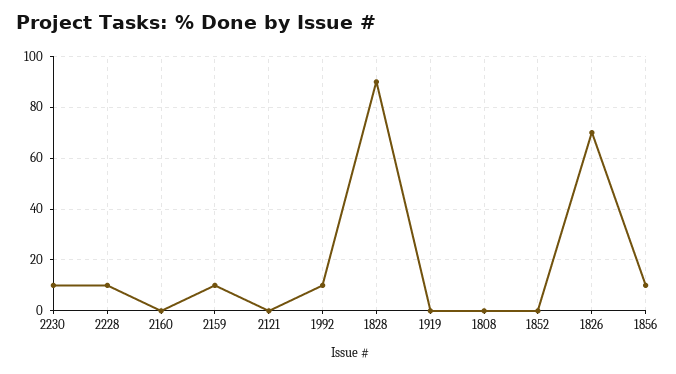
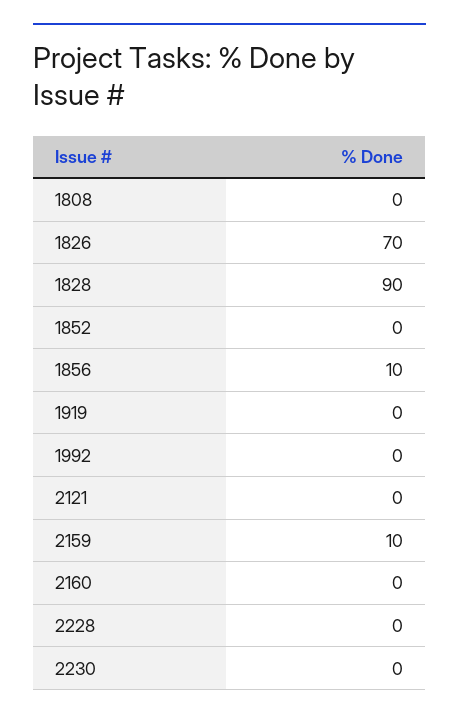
2230: 10 -> 0
2228: 10 -> 0
1992: 10 -> 0

